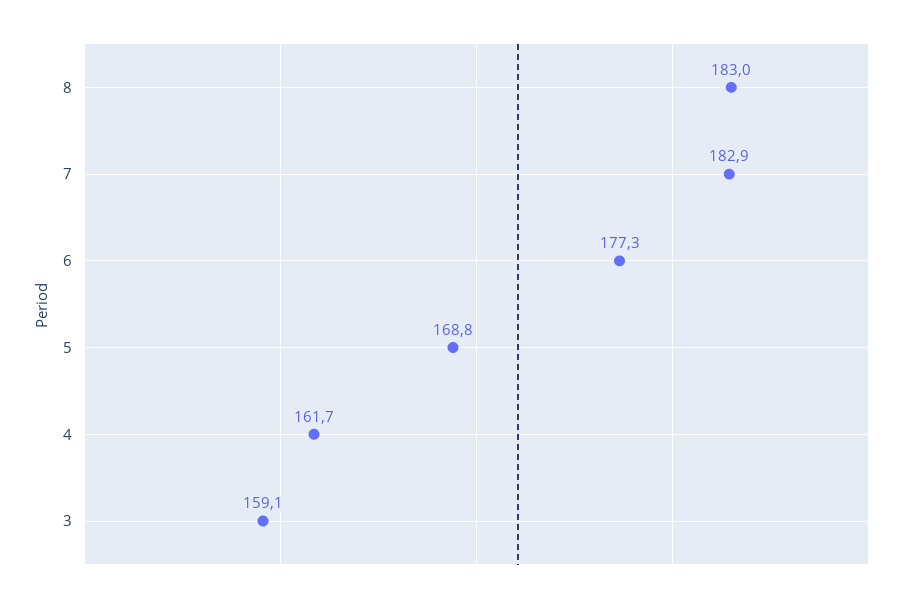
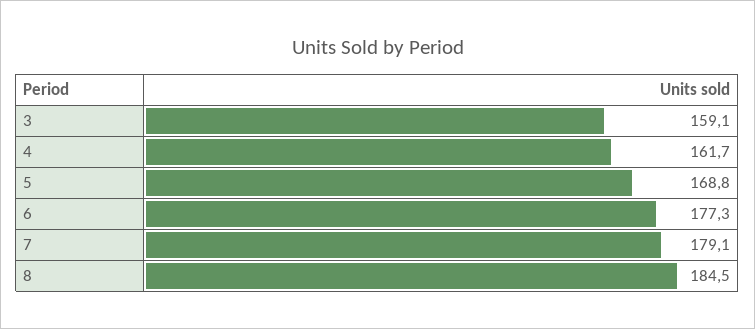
8: 183 -> 184.5
7: 182.9 -> 179.1

